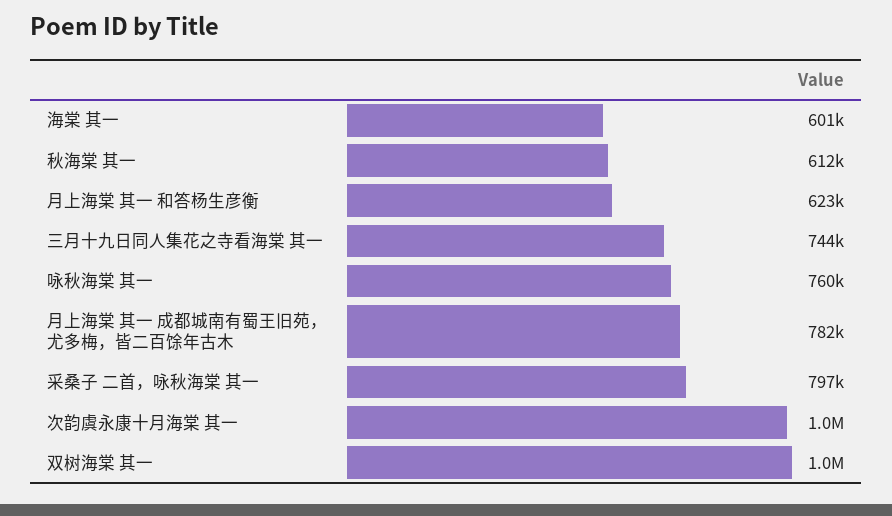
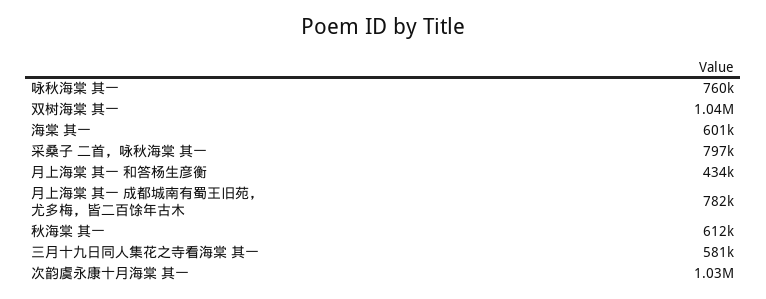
月上海棠 其一 和答杨生彦衡: 623000 -> 434000
三月十九日同人集花之寺看海棠 其一: 744000 -> 581000

